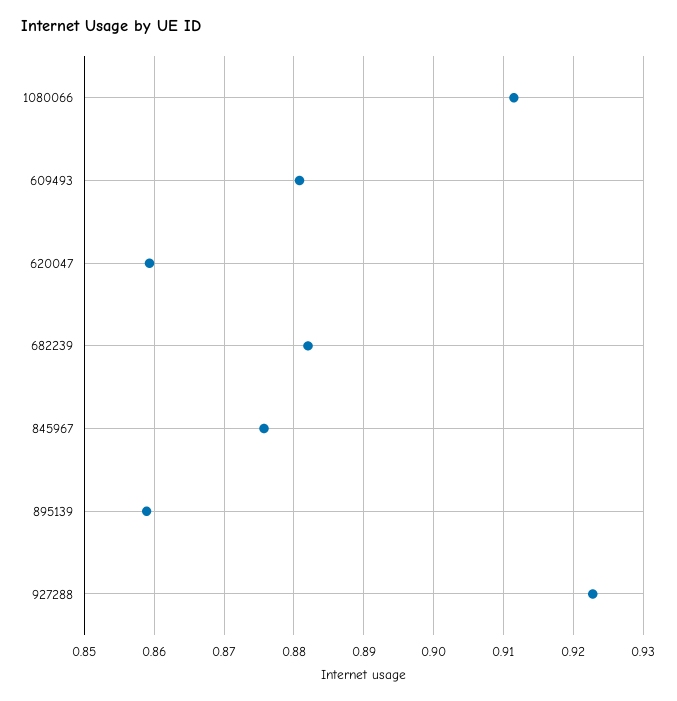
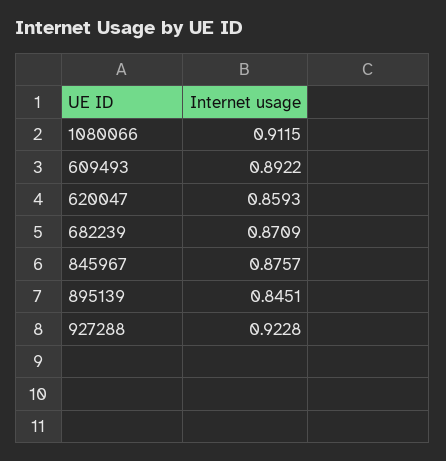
609493: 0.881 -> 0.8922
682239: 0.882 -> 0.8709
895139: 0.859 -> 0.8451

